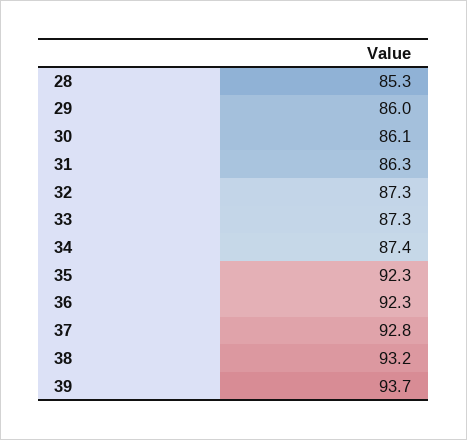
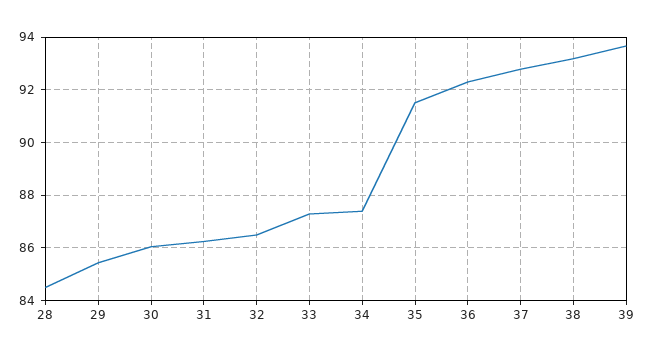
28: 85.3 -> 84.5
29: 86 -> 85.5
32: 87.3 -> 86.5
35: 92.3 -> 91.5

